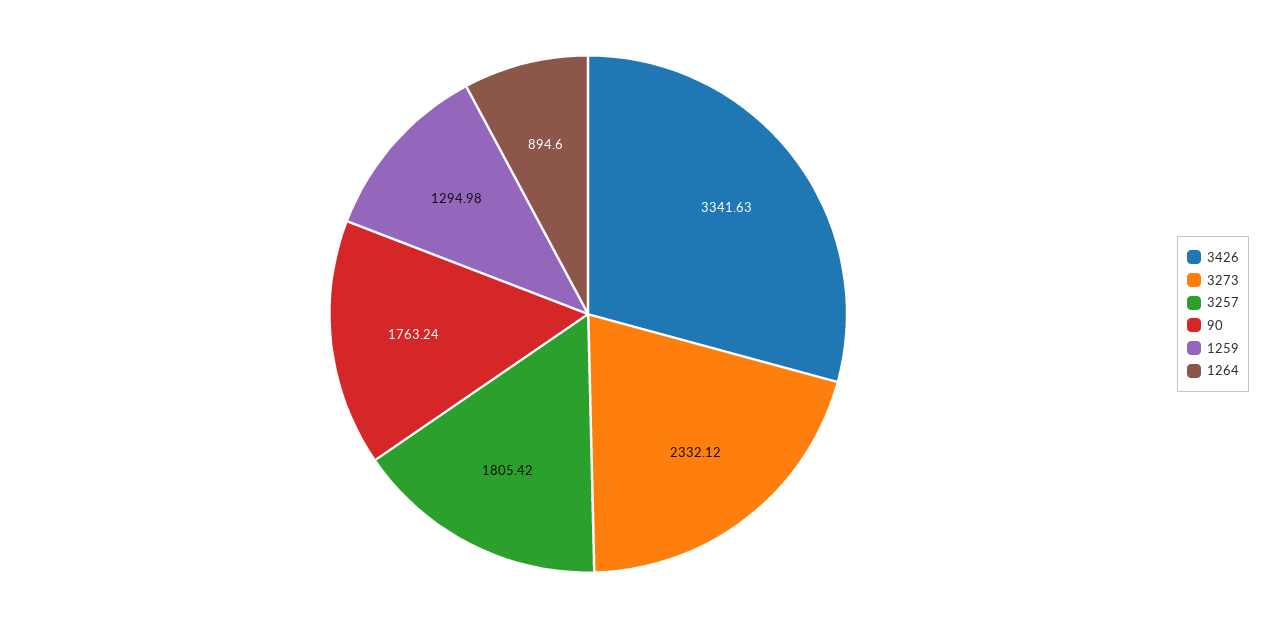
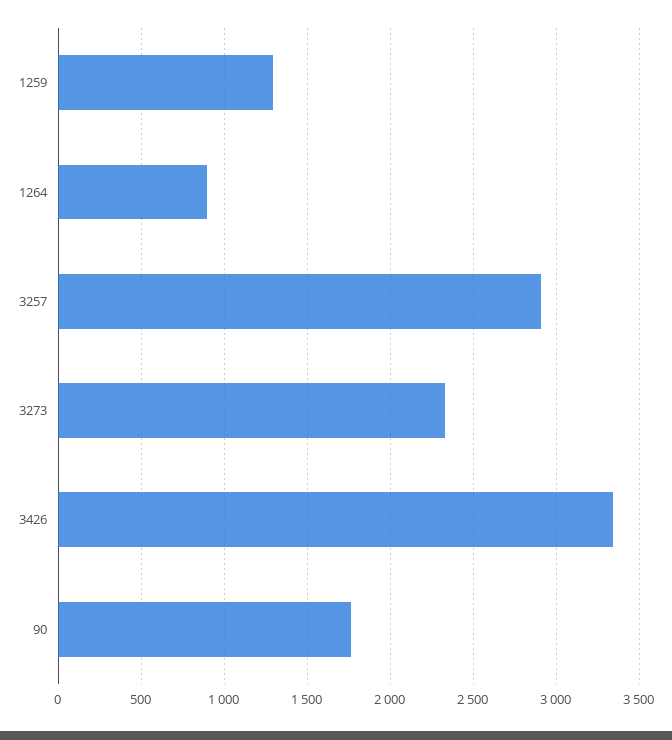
3257: 1805.42 -> 2900

